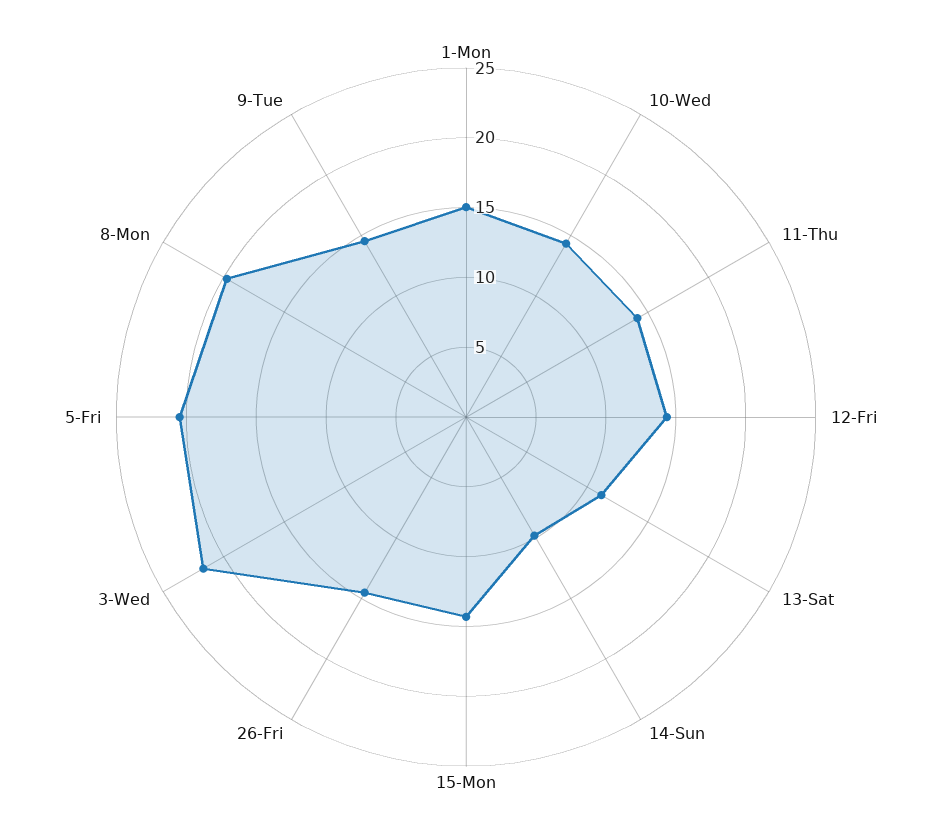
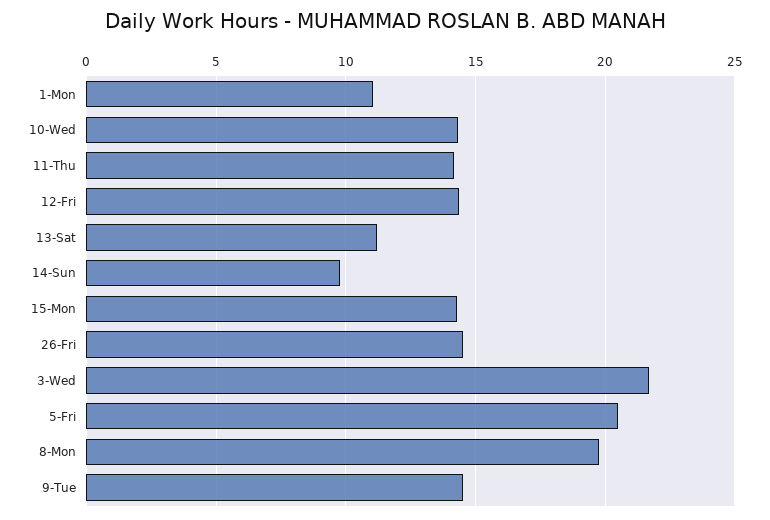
1-Mon: 15 -> 11

